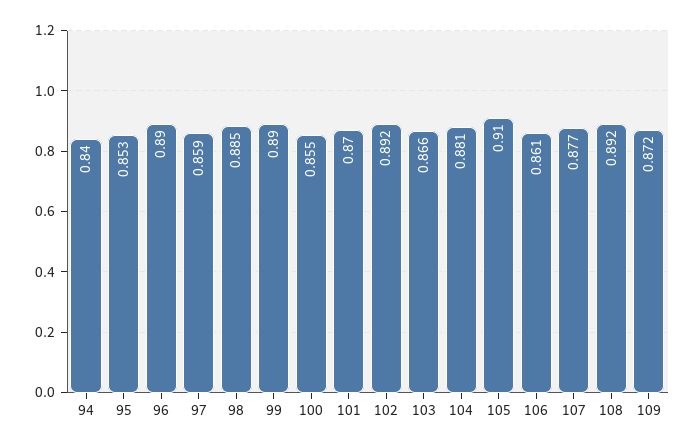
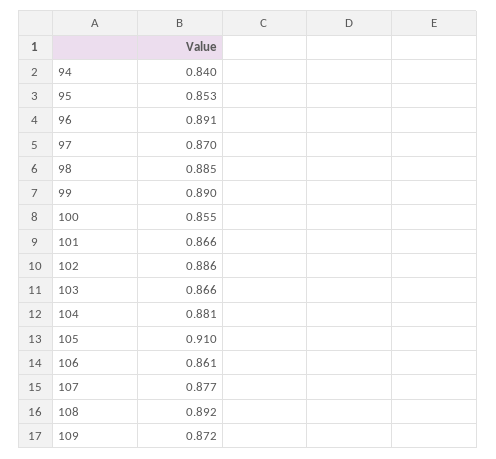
96: 0.89 -> 0.891
97: 0.859 -> 0.87
101: 0.87 -> 0.866
102: 0.892 -> 0.886

